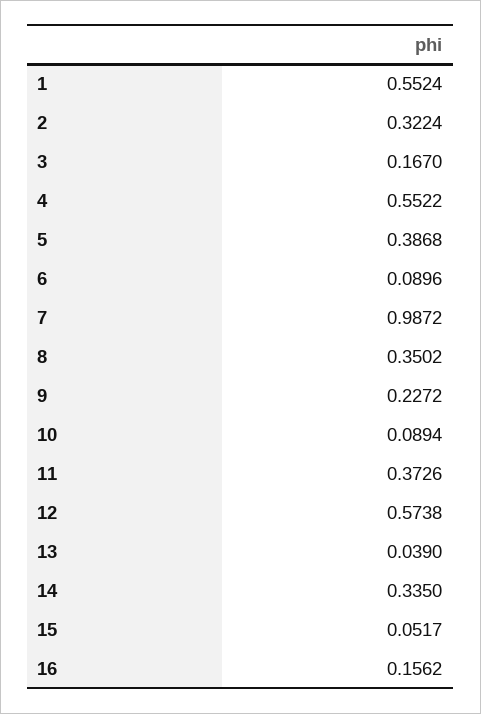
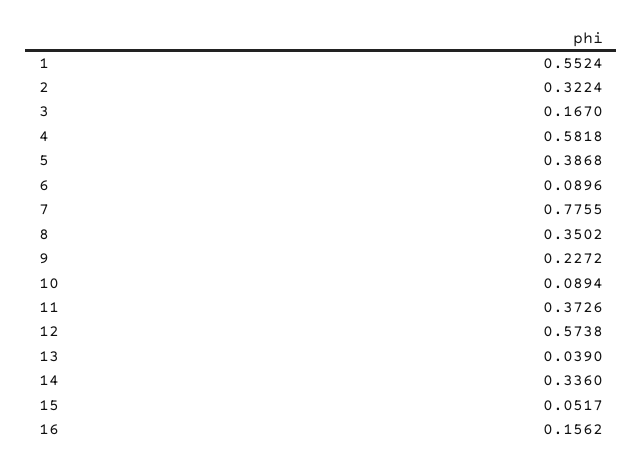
4: 0.5522 -> 0.5818
7: 0.9872 -> 0.7755
14: 0.335 -> 0.336

